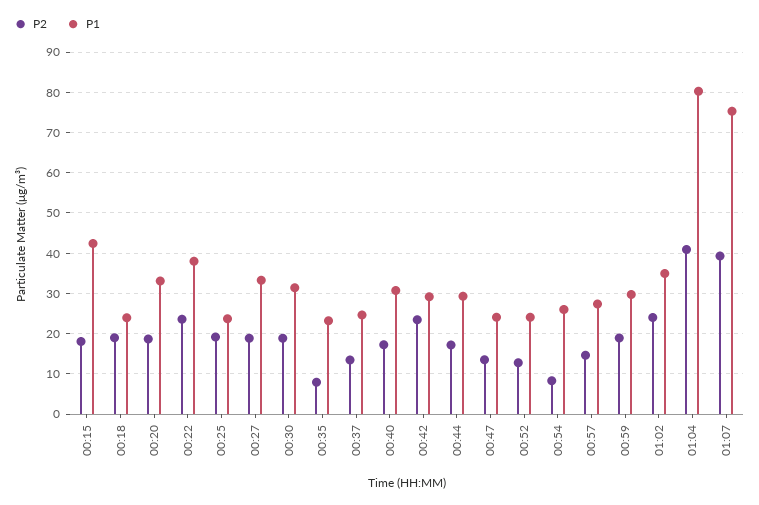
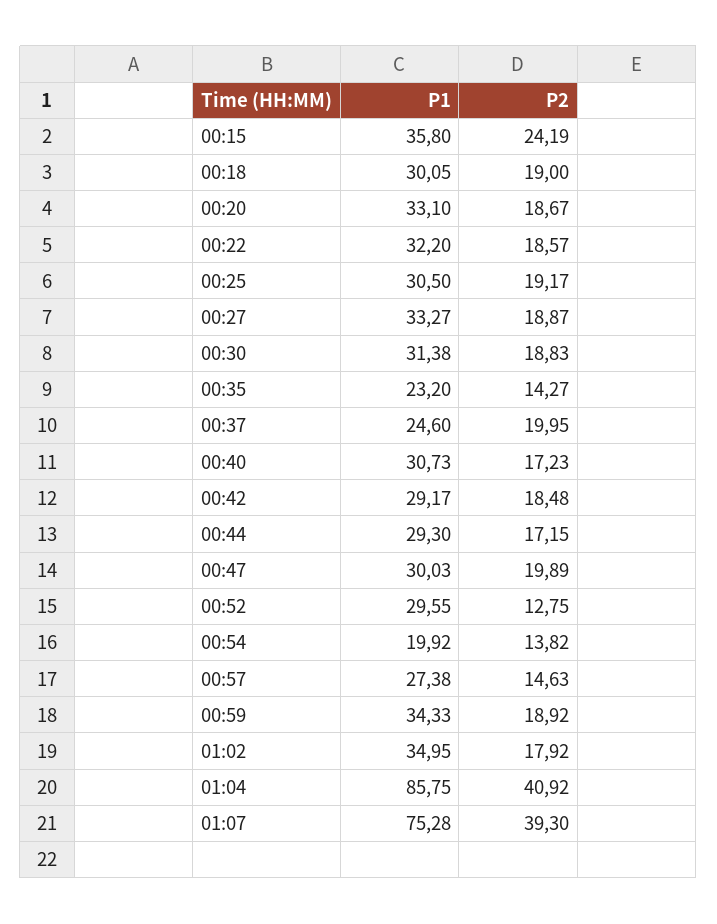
P2, 00:15: 18 -> 24.19
P1, 00:15: 42 -> 35.8
P1, 00:18: 24 -> 30.05
P2, 00:22: 24 -> 18.57
P1, 00:22: 38 -> 32.2
P1, 00:25: 24 -> 30.5
P2, 00:35: 8 -> 14.27
P2, 00:37: 14 -> 19.95
P2, 00:42: 24 -> 18.48
P2, 00:47: 14 -> 19.89
P1, 00:47: 24 -> 30.03
P1, 00:52: 24 -> 29.55
P2, 00:54: 8 -> 13.82
P1, 00:54: 26 -> 19.92
P1, 00:59: 30 -> 34.33
P2, 01:02: 24 -> 17.92
P1, 01:04: 80 -> 85.75

